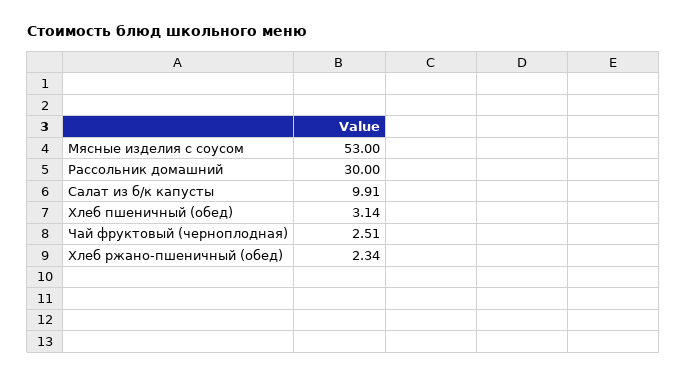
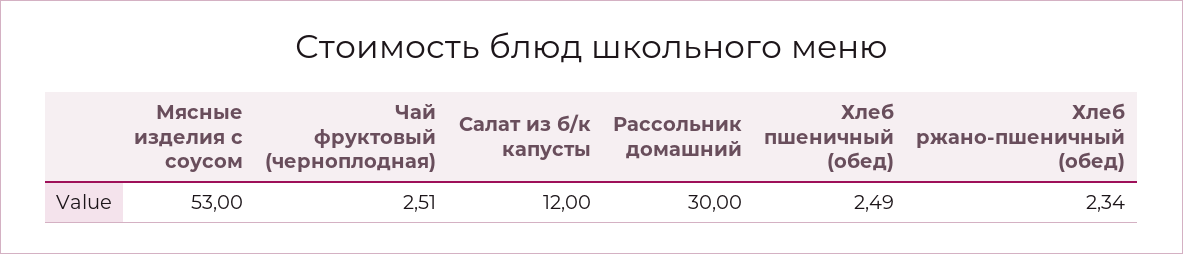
Салат из б/к капусты: 9.91 -> 12
Хлеб пшеничный (обед): 3.14 -> 2.49

